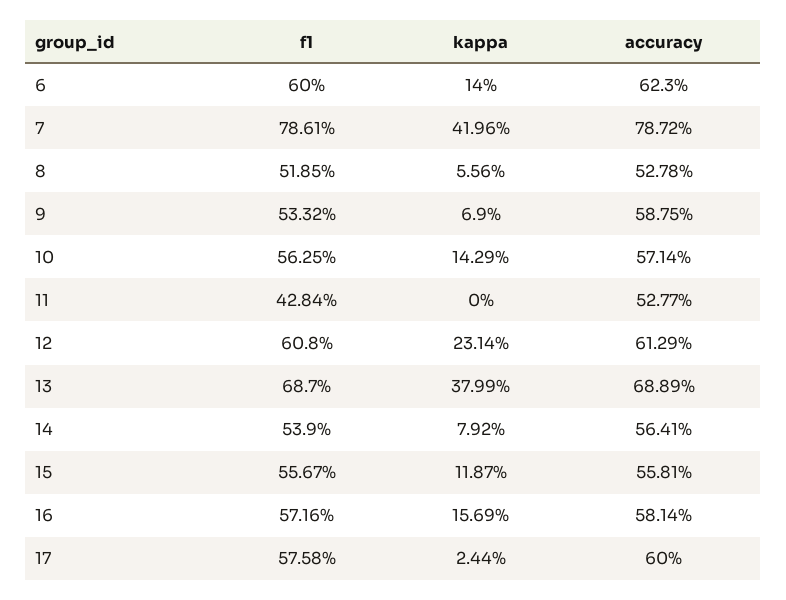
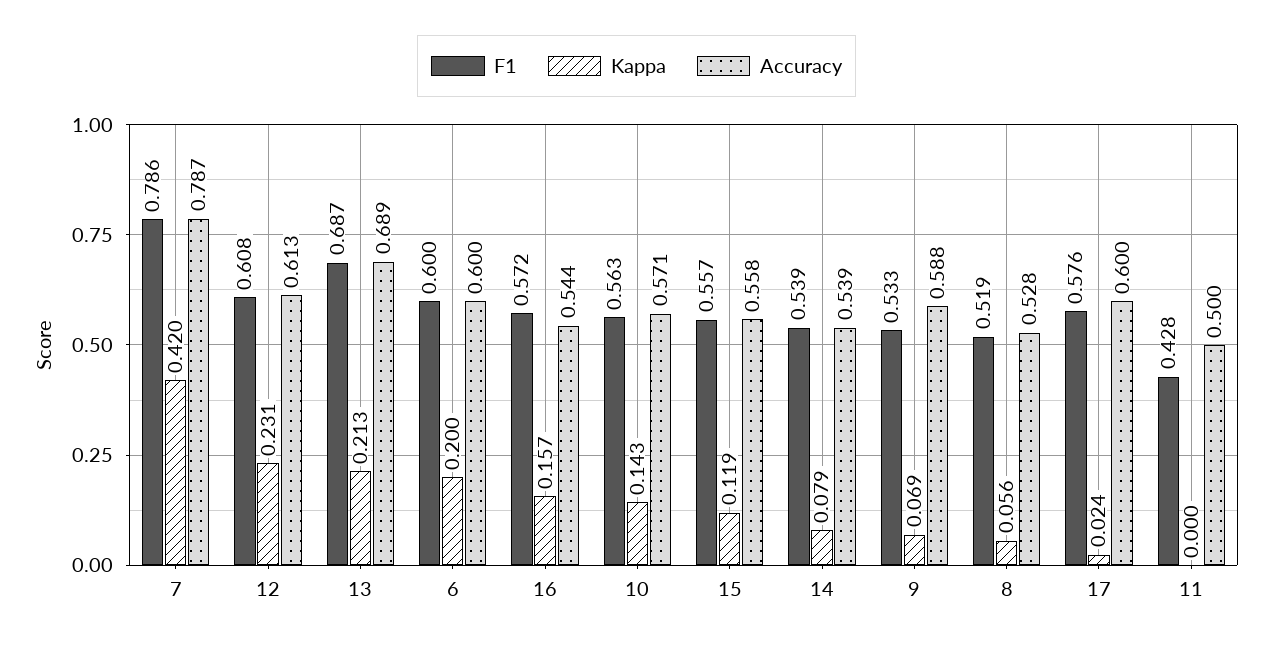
kappa, 6: 0.14 -> 0.2
accuracy, 6: 0.623 -> 0.6
accuracy, 11: 0.5277 -> 0.5
kappa, 13: 0.3799 -> 0.213
accuracy, 14: 0.5641 -> 0.539
accuracy, 16: 0.5814 -> 0.544

